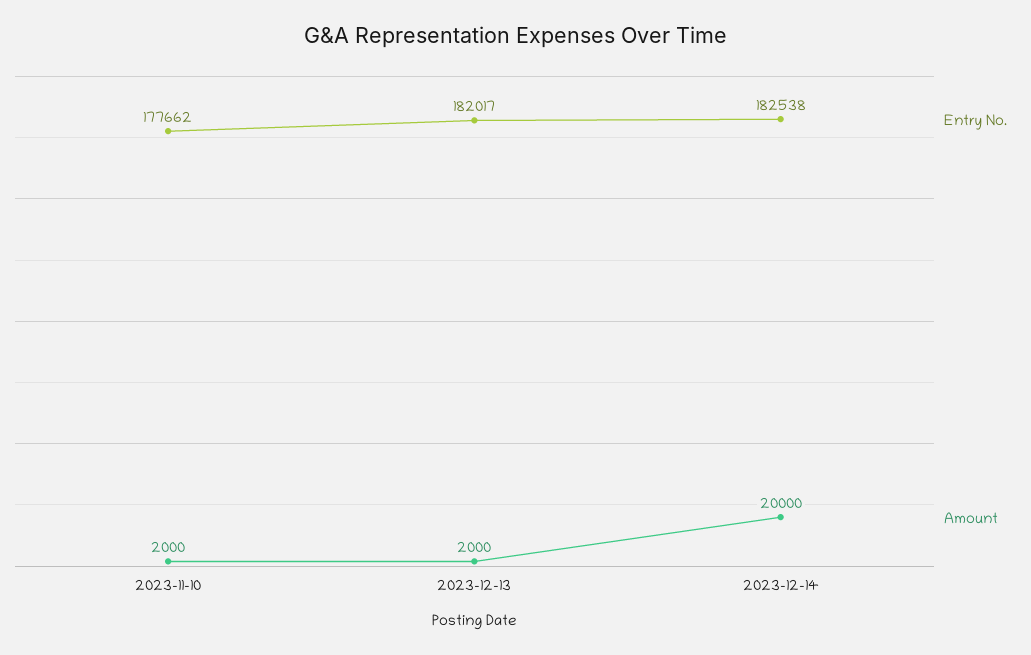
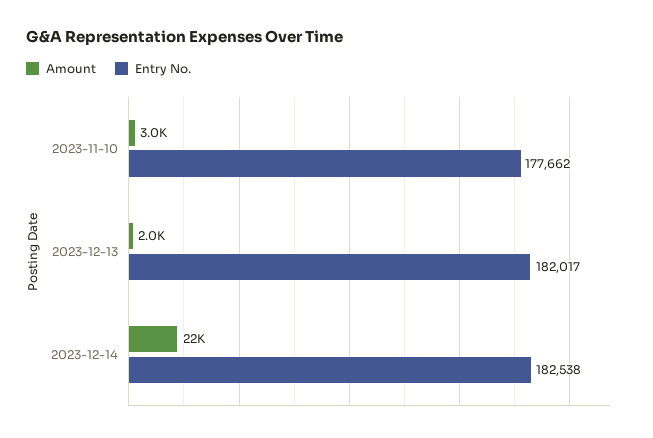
Amount, 2023-11-10: 2000 -> 3000
Amount, 2023-12-14: 20000 -> 22000

